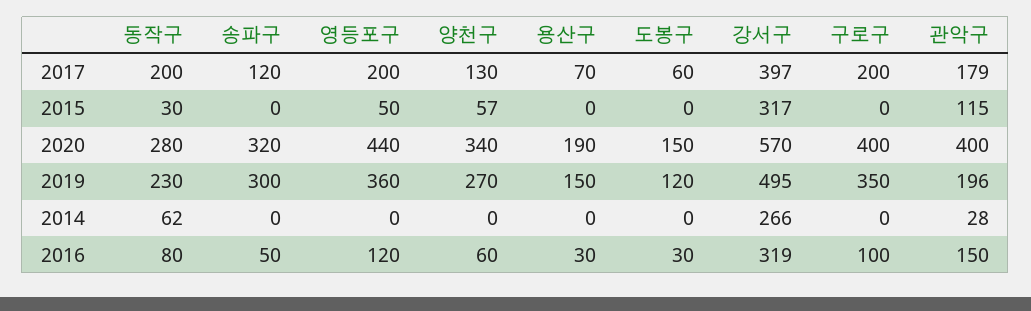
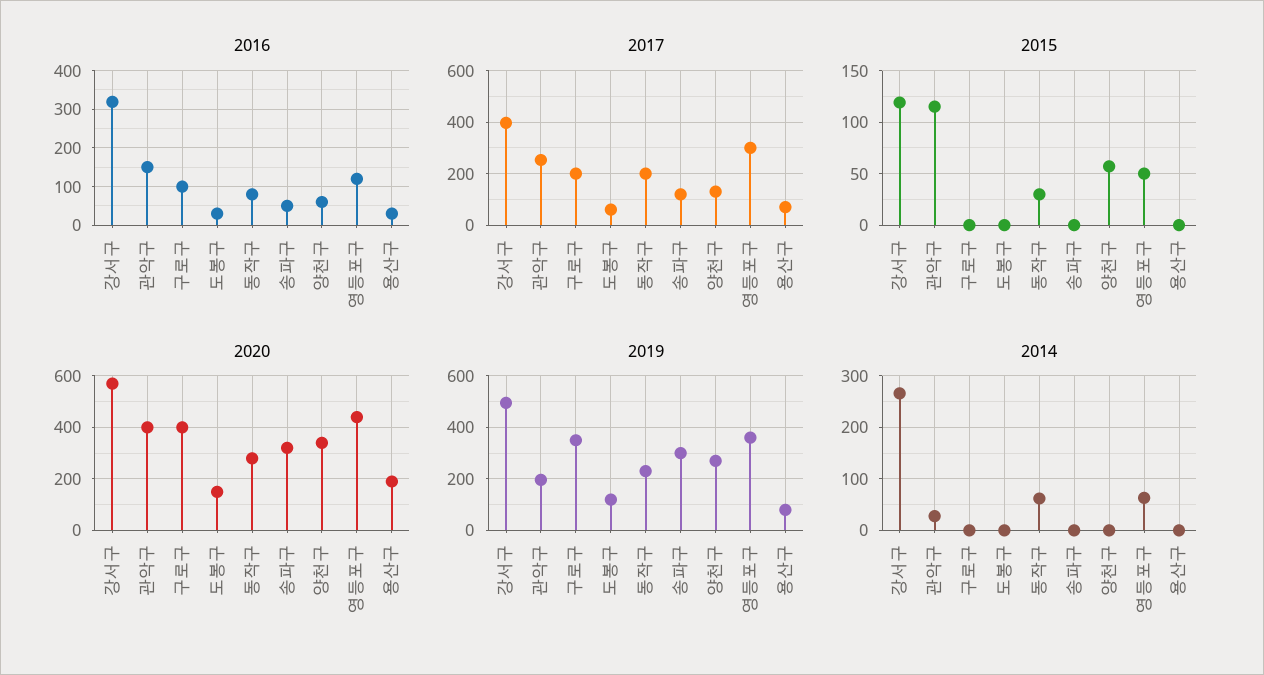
2017, 영등포구: 200 -> 300
2017, 관악구: 179 -> 250
2015, 강서구: 317 -> 120
2019, 용산구: 150 -> 75
2014, 영등포구: 0 -> 60

